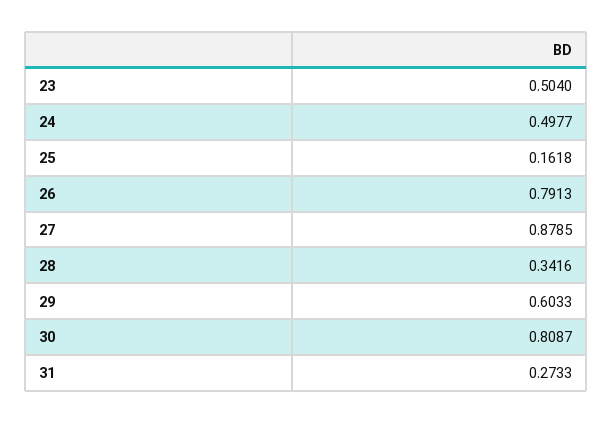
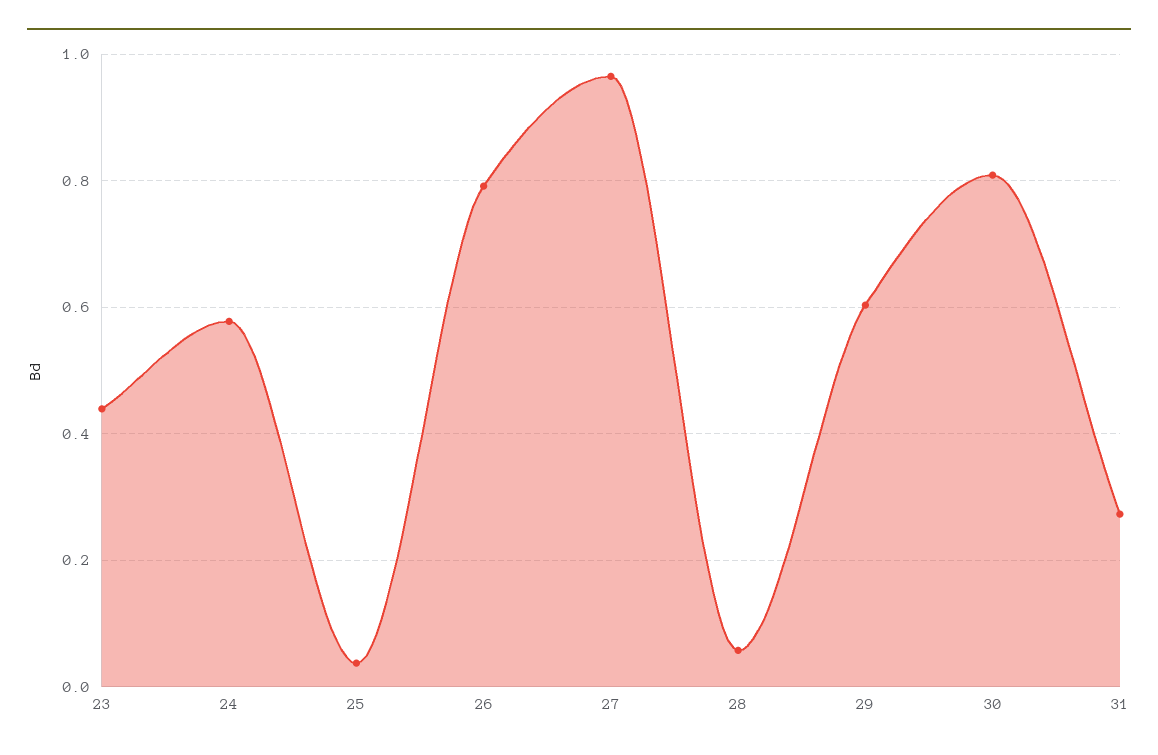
23: 0.504 -> 0.44
24: 0.4977 -> 0.58
25: 0.1618 -> 0.04
27: 0.8785 -> 0.96
28: 0.3416 -> 0.06

